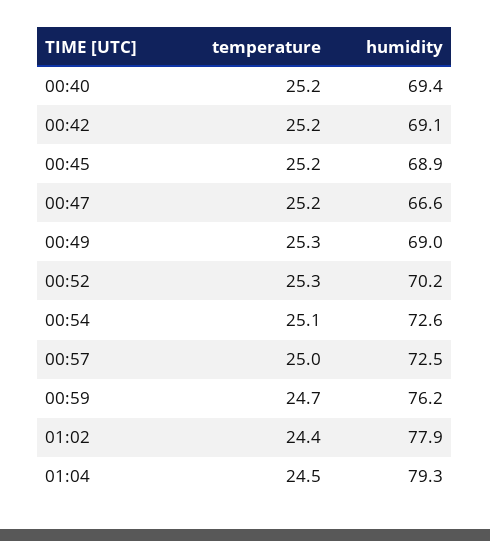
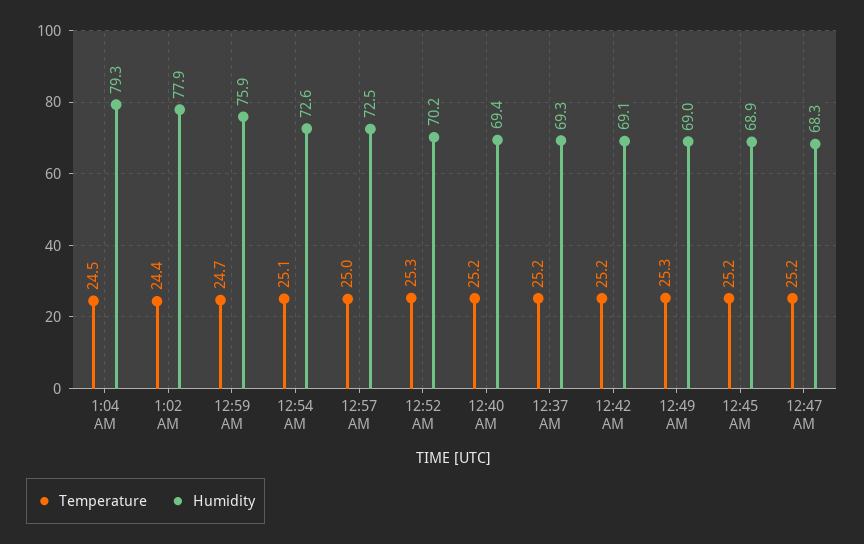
humidity, 00:47: 66.6 -> 68.3
humidity, 00:59: 76.2 -> 75.9
temperature, 12:37 AM: none -> 25.2
humidity, 12:37 AM: none -> 69.3

